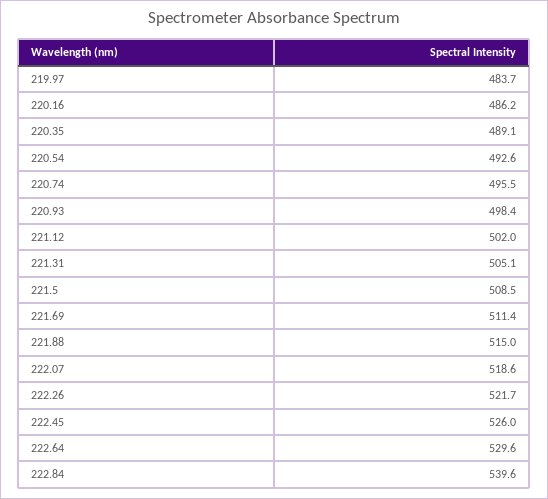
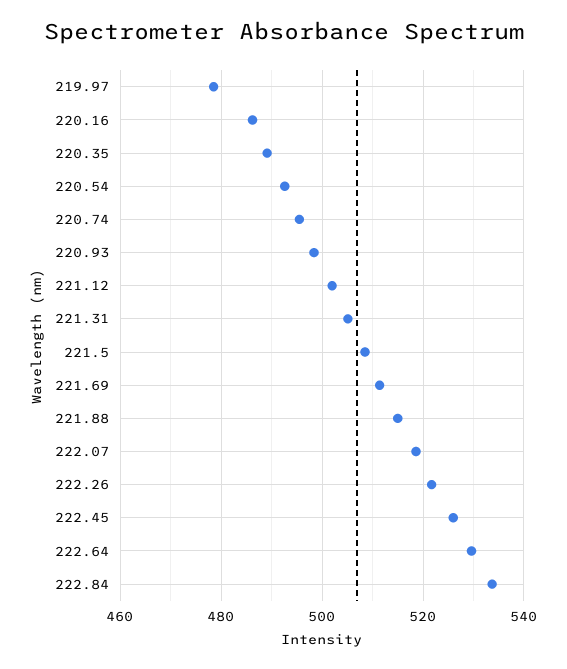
219.97: 483.7 -> 478
222.84: 539.6 -> 534

